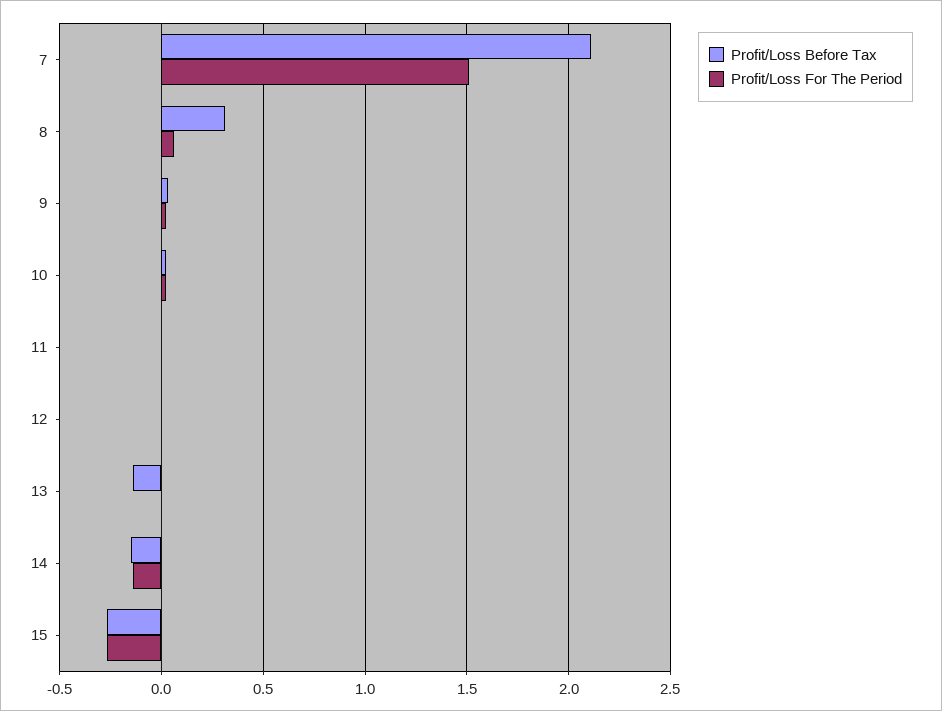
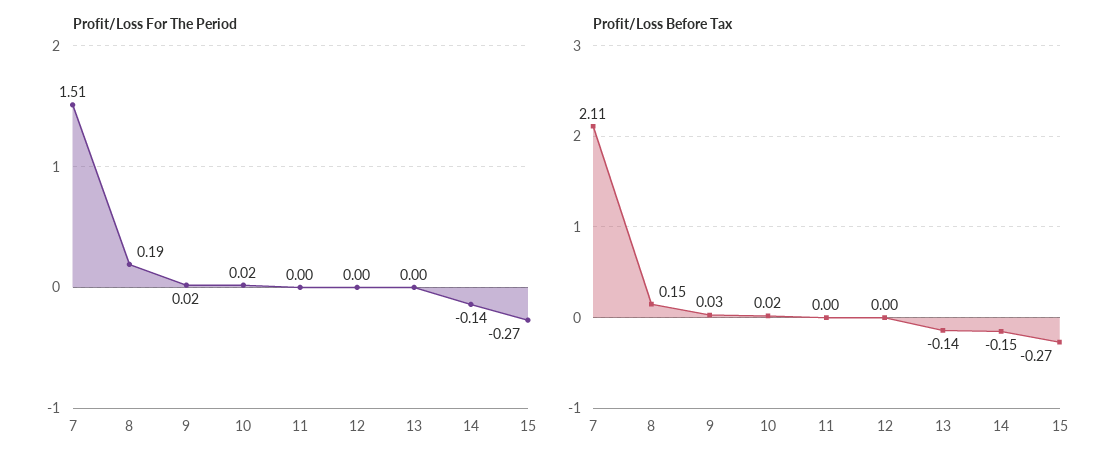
Profit/Loss Before Tax, 8: 0.3 -> 0.15
Profit/Loss For The Period, 8: 0.05 -> 0.19

